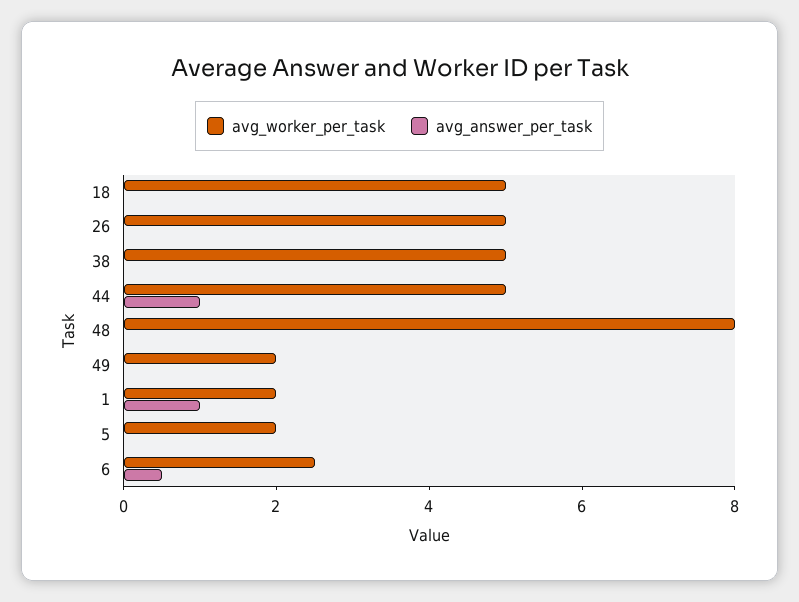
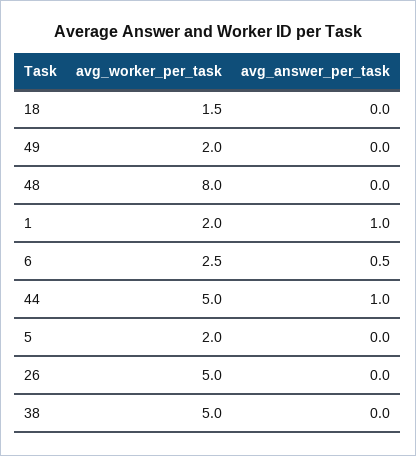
avg_worker_per_task, 18: 5 -> 1.5

